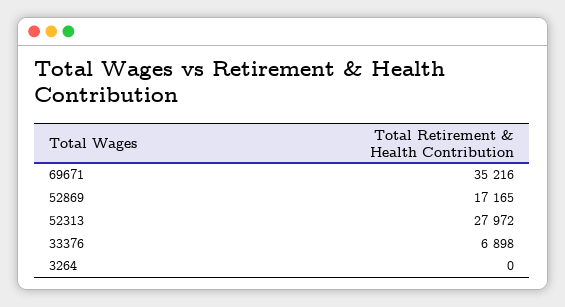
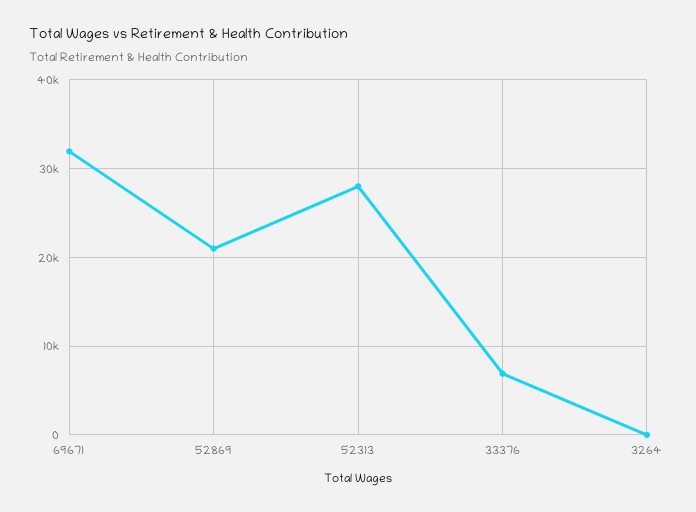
69671: 35216 -> 32000
52869: 17165 -> 21000

